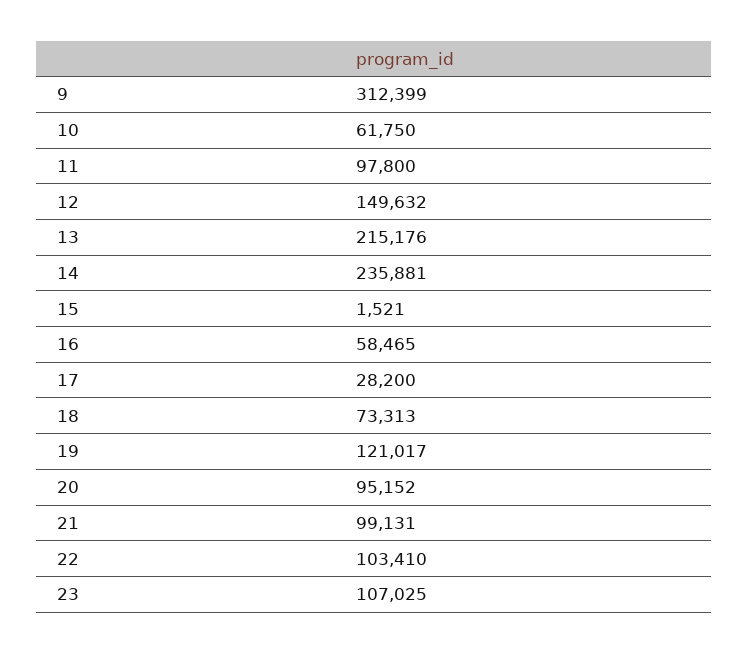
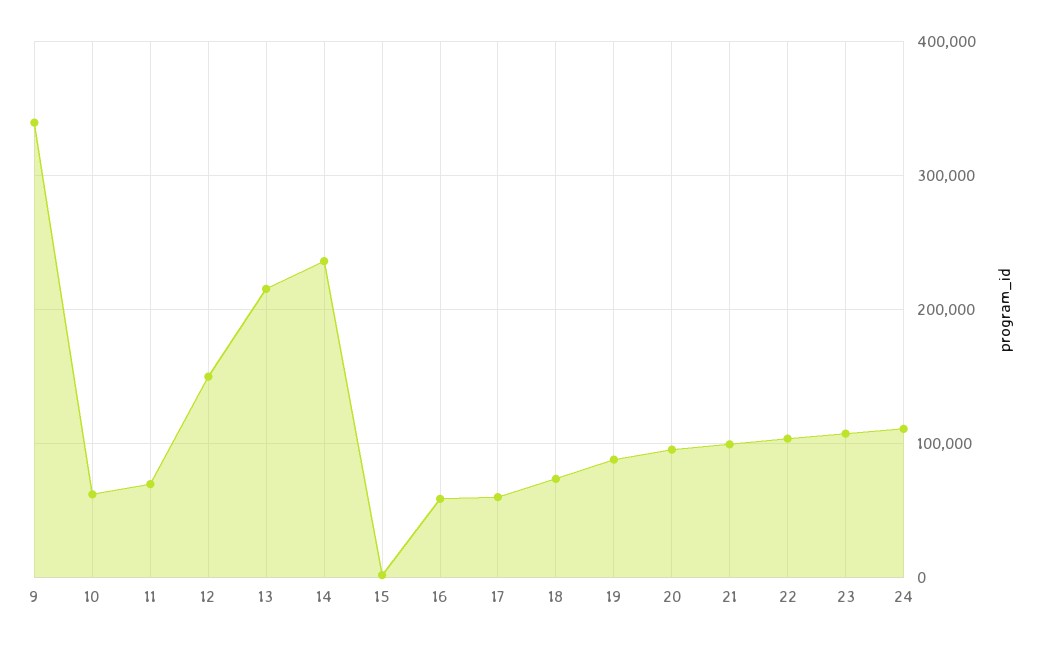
9: 312399 -> 340000
11: 97800 -> 70000
17: 28200 -> 60000
19: 121017 -> 90000
24: none -> 110000

